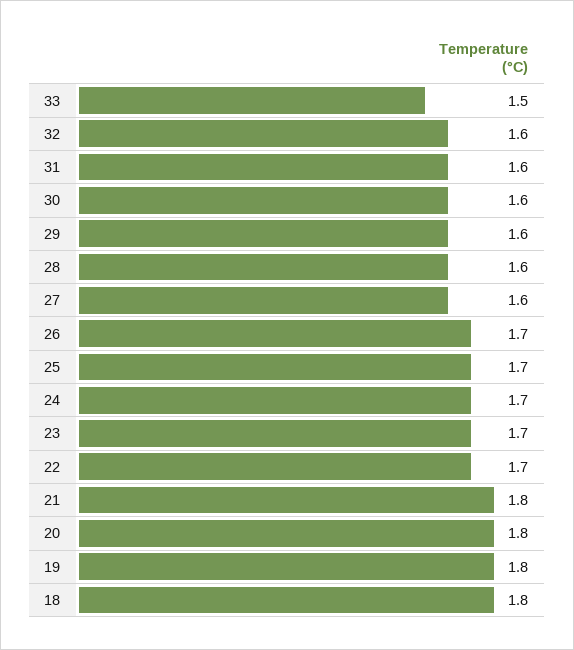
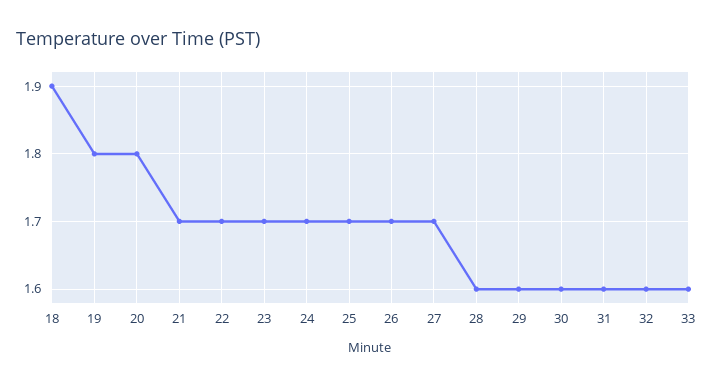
33: 1.5 -> 1.6
27: 1.6 -> 1.7
21: 1.8 -> 1.7
18: 1.8 -> 1.9

